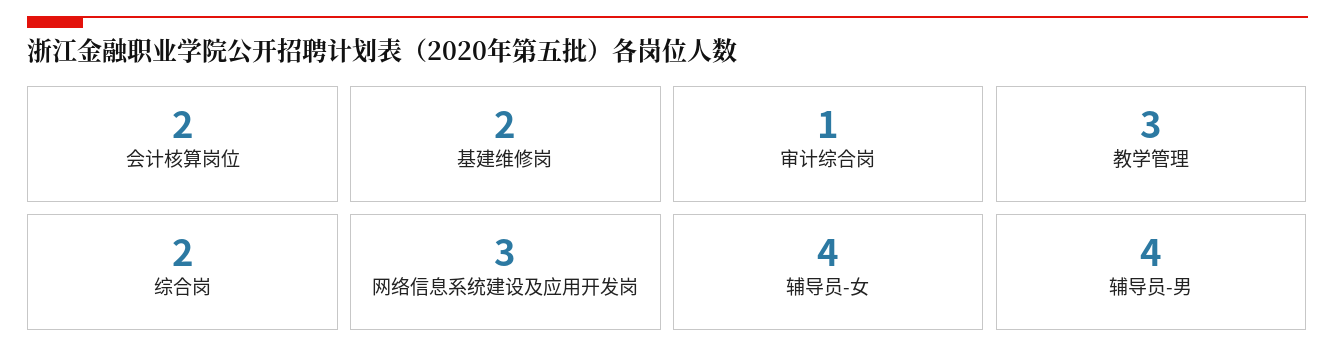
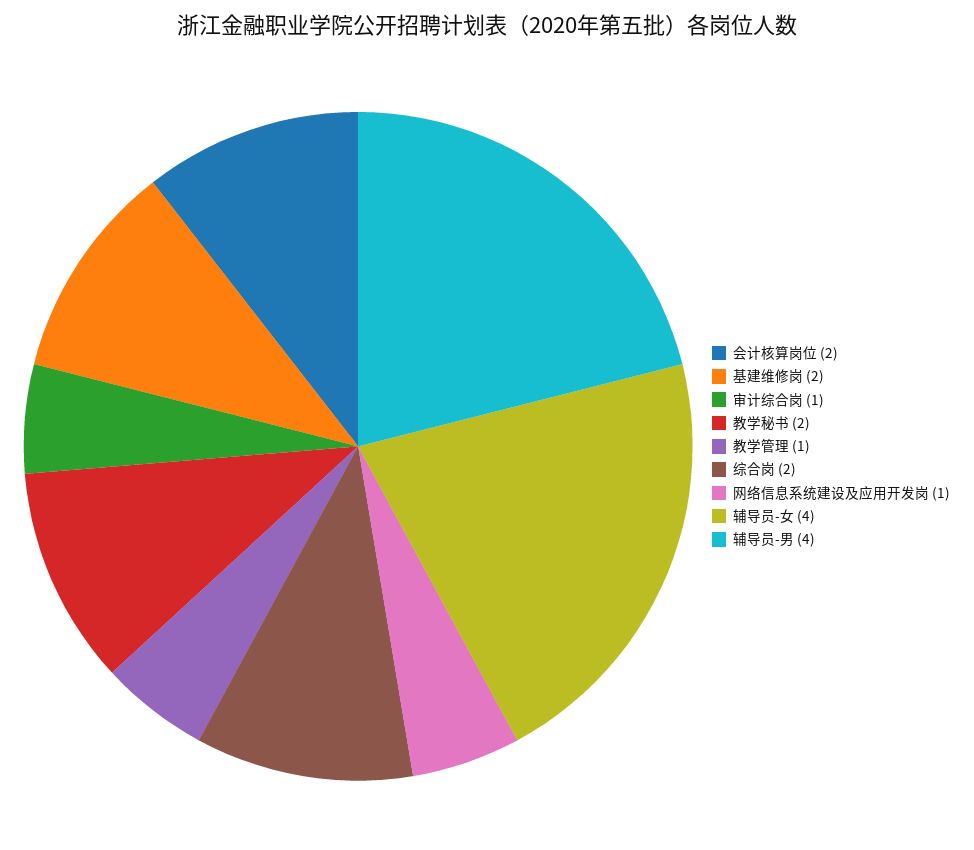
教学管理: 3 -> 1
网络信息系统建设及应用开发岗: 3 -> 1
教学秘书: none -> 2

